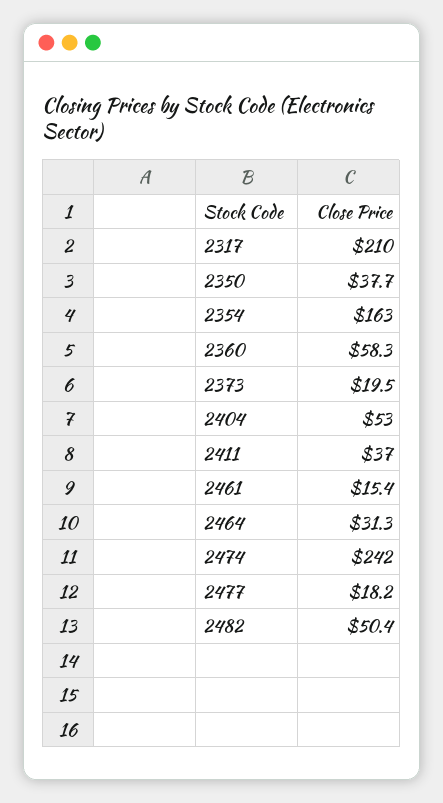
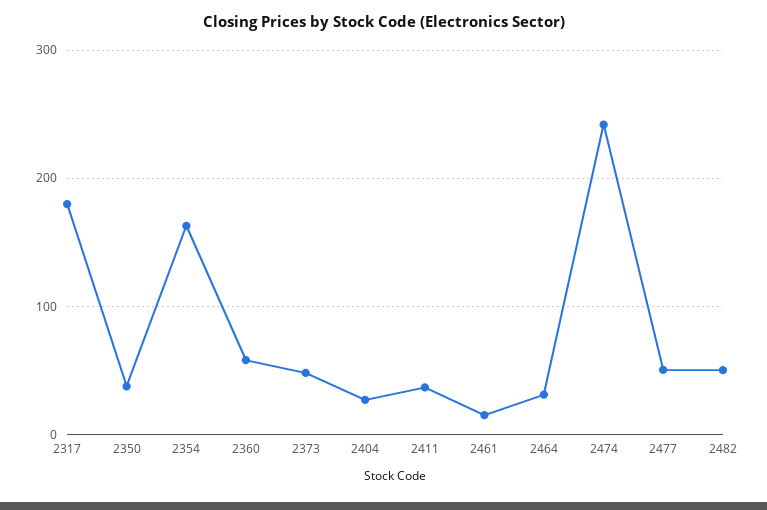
2317: 210 -> 180
2373: 19.5 -> 50
2404: 53 -> 30
2477: 18.2 -> 50

